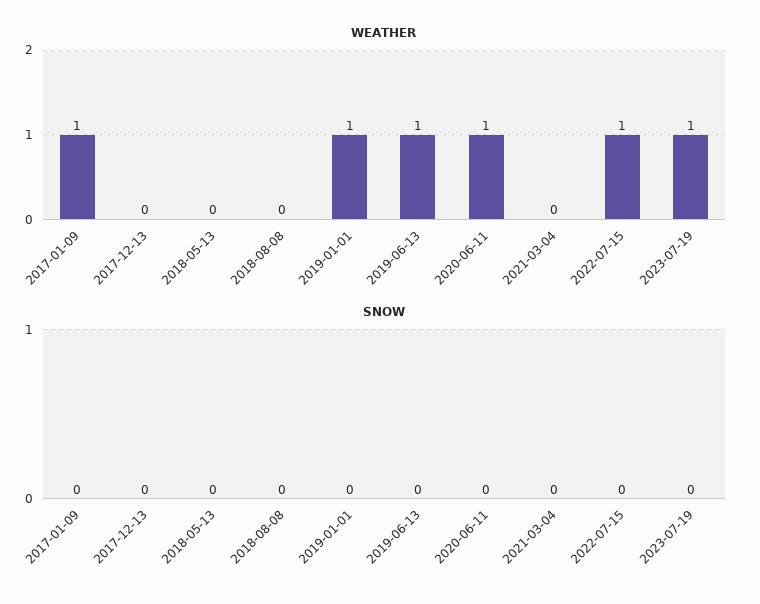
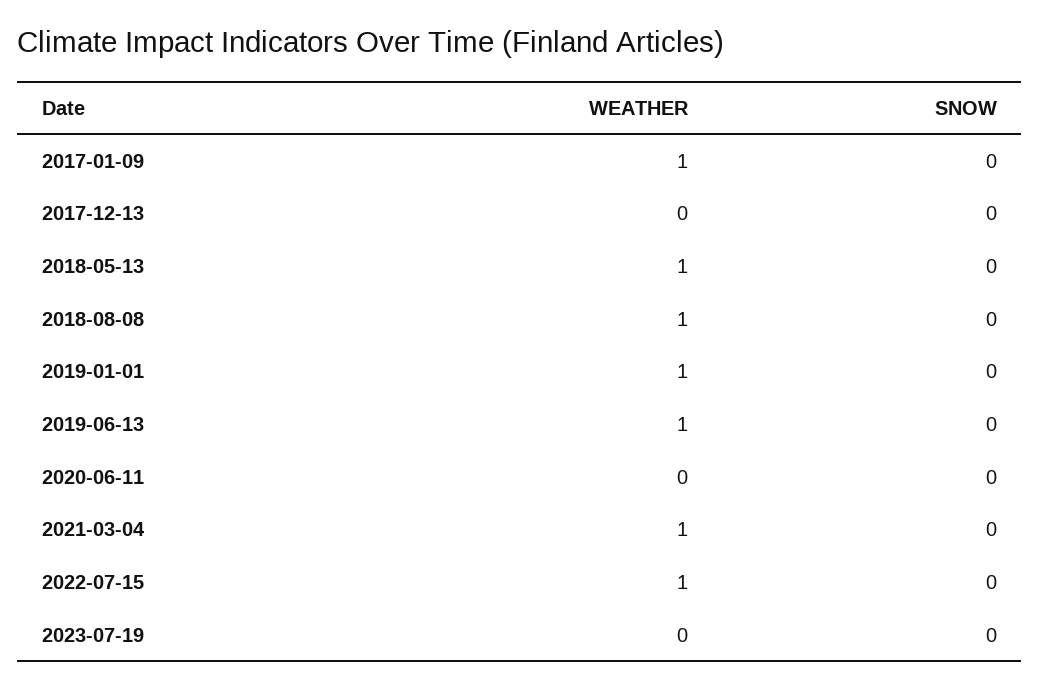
WEATHER, 2018-05-13: 0 -> 1
WEATHER, 2018-08-08: 0 -> 1
WEATHER, 2020-06-11: 1 -> 0
WEATHER, 2021-03-04: 0 -> 1
WEATHER, 2023-07-19: 1 -> 0

